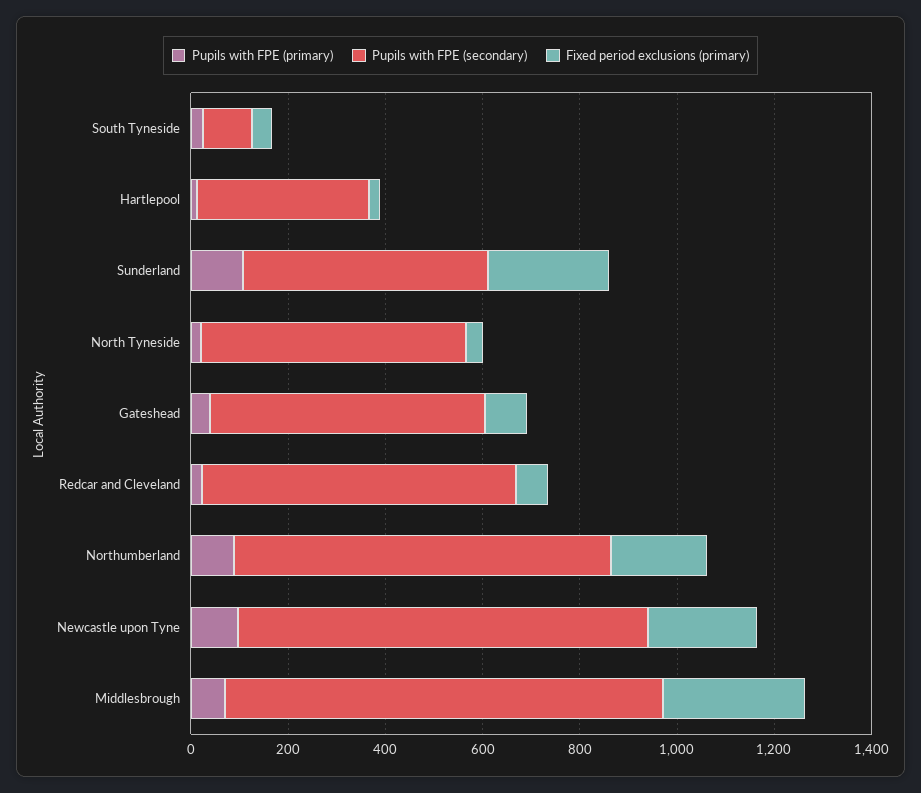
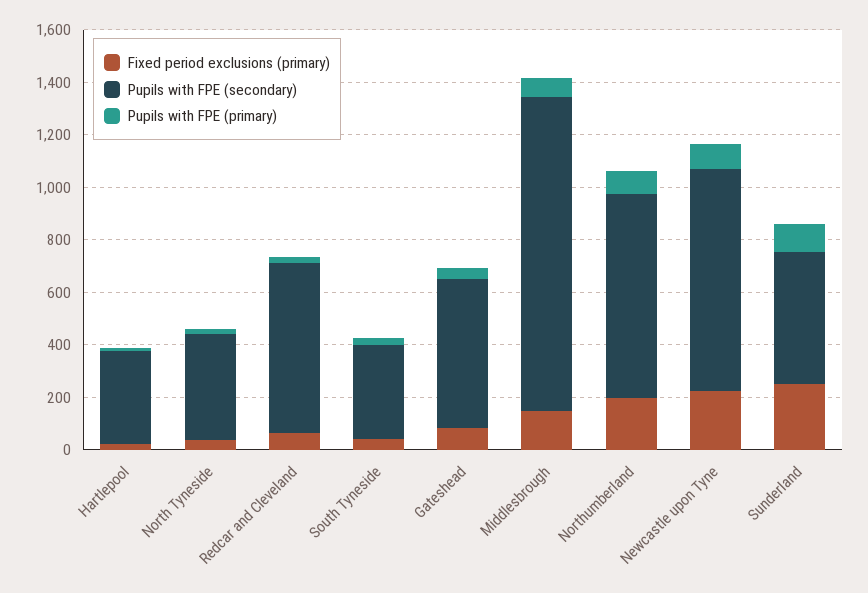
Pupils with FPE (secondary), South Tyneside: 100 -> 350
Pupils with FPE (secondary), North Tyneside: 550 -> 400
Pupils with FPE (secondary), Middlesbrough: 900 -> 1200
Fixed period exclusions (primary), Middlesbrough: 300 -> 150

